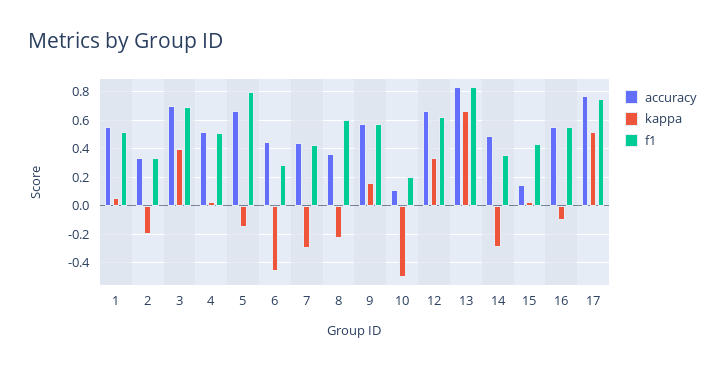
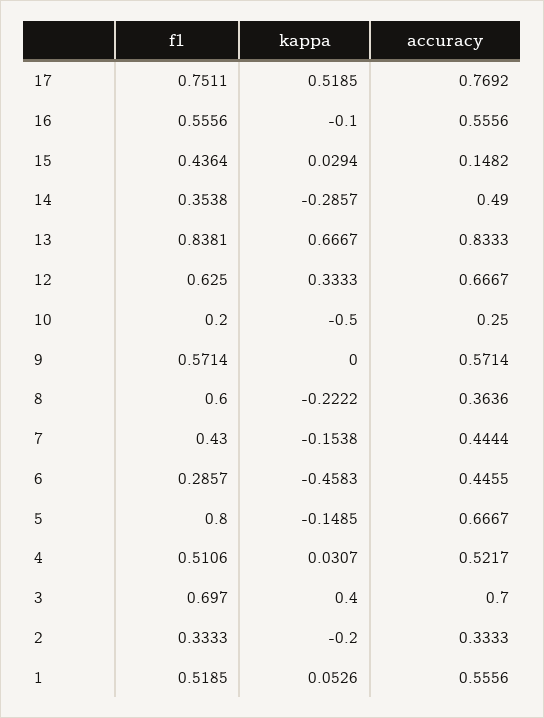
kappa, 7: -0.3 -> -0.1538
kappa, 9: 0.15 -> 0
accuracy, 10: 0.1 -> 0.25

